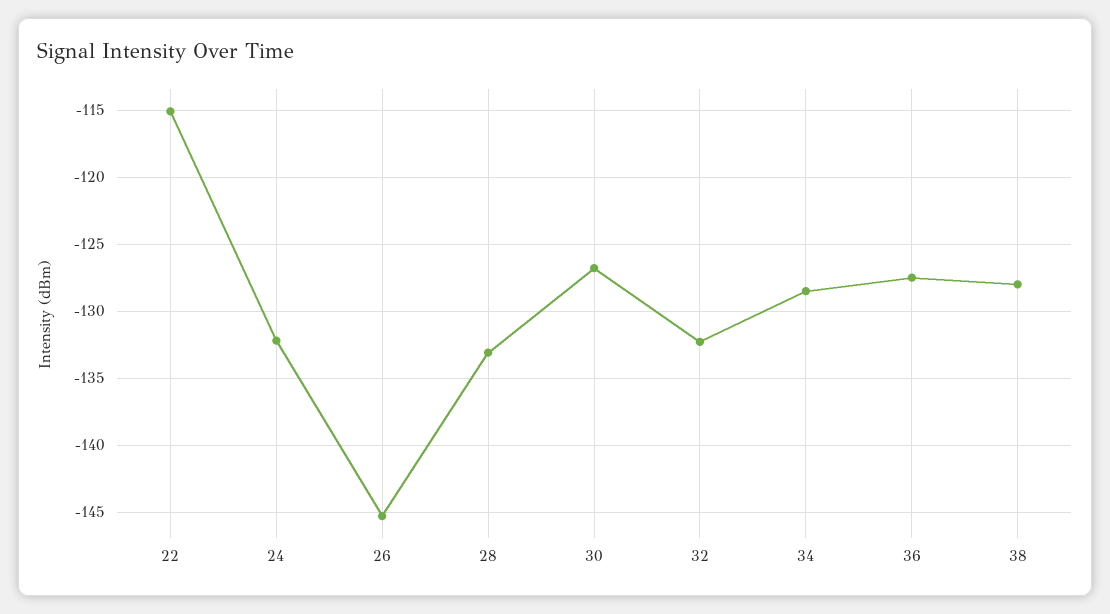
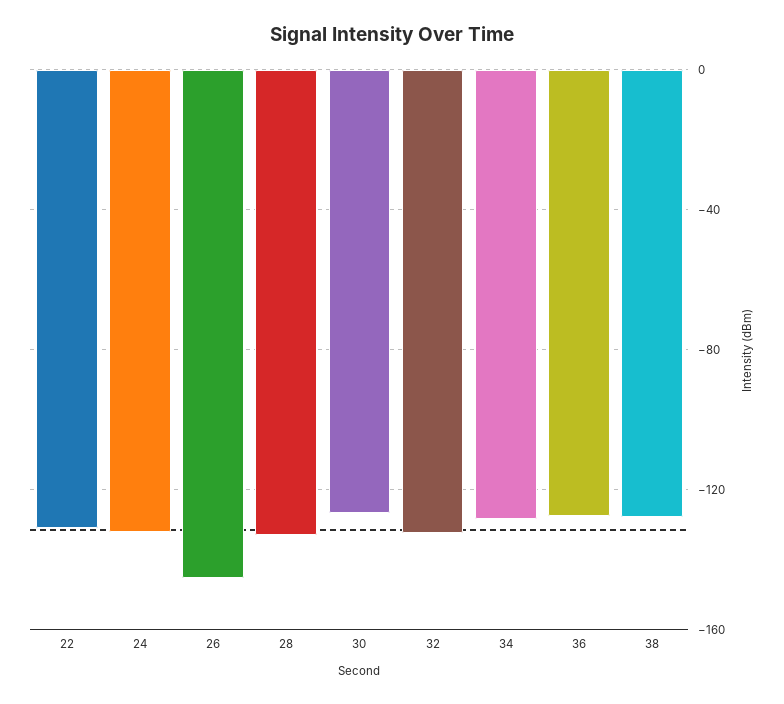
22: -115 -> -130

